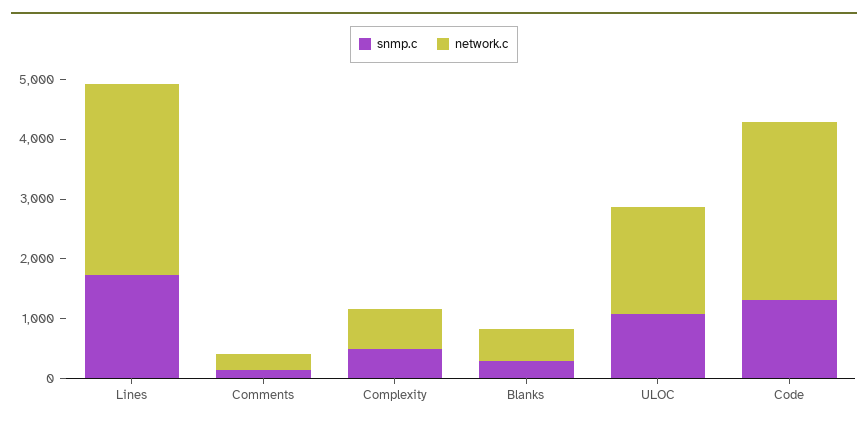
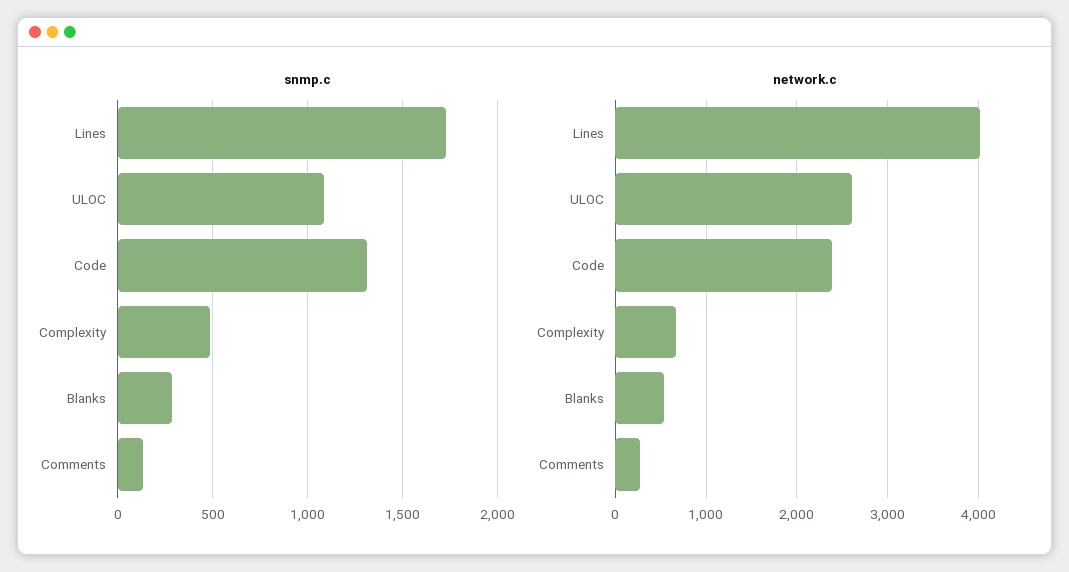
network.c, Lines: 3200 -> 4000
network.c, ULOC: 1800 -> 2600
network.c, Code: 3000 -> 2400

